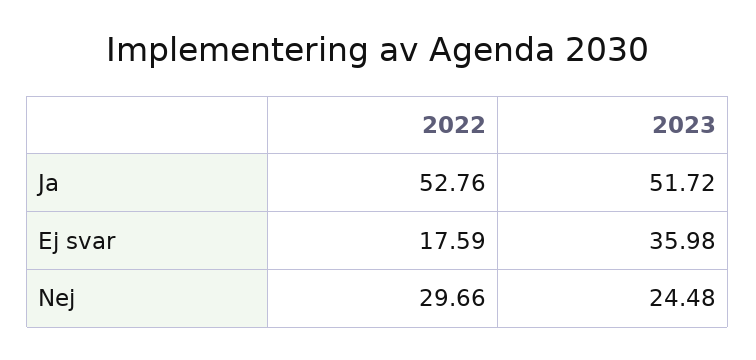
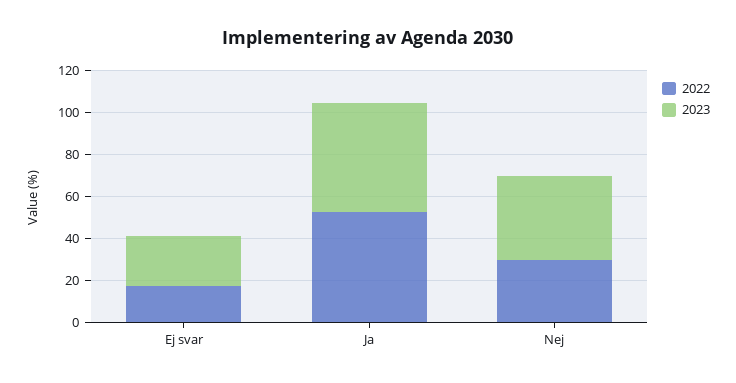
2023, Ej svar: 35.98 -> 25
2023, Nej: 24.48 -> 40

